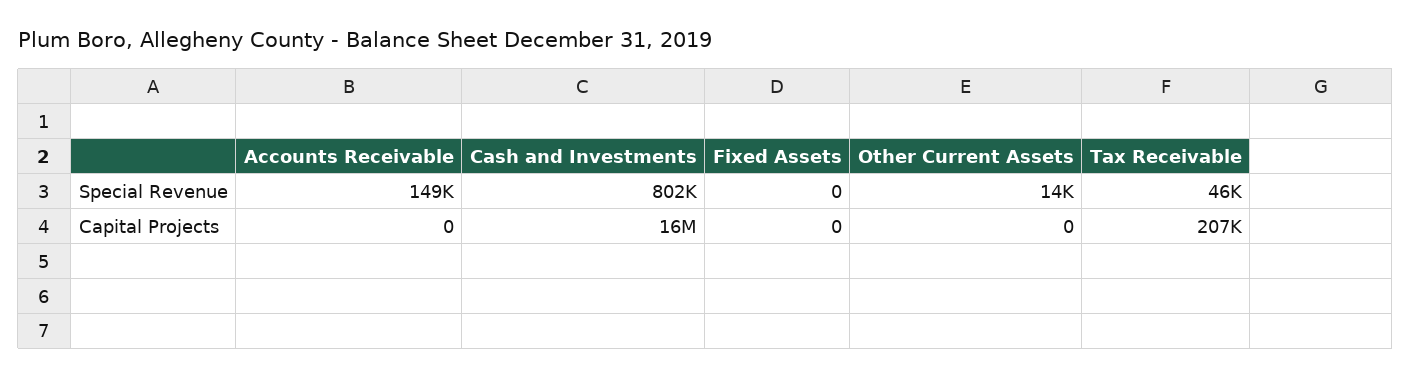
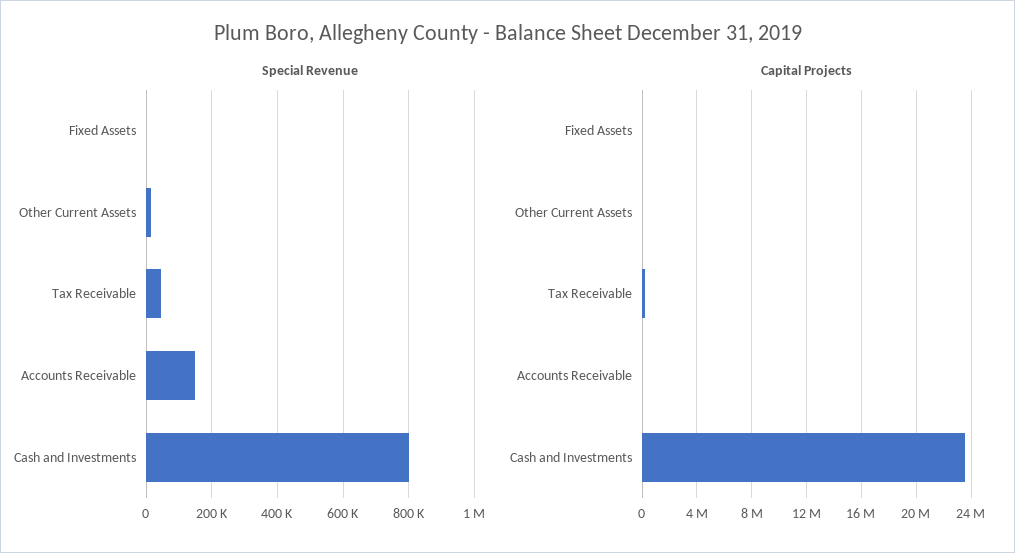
Capital Projects, Cash and Investments: 16000000 -> 23500000

